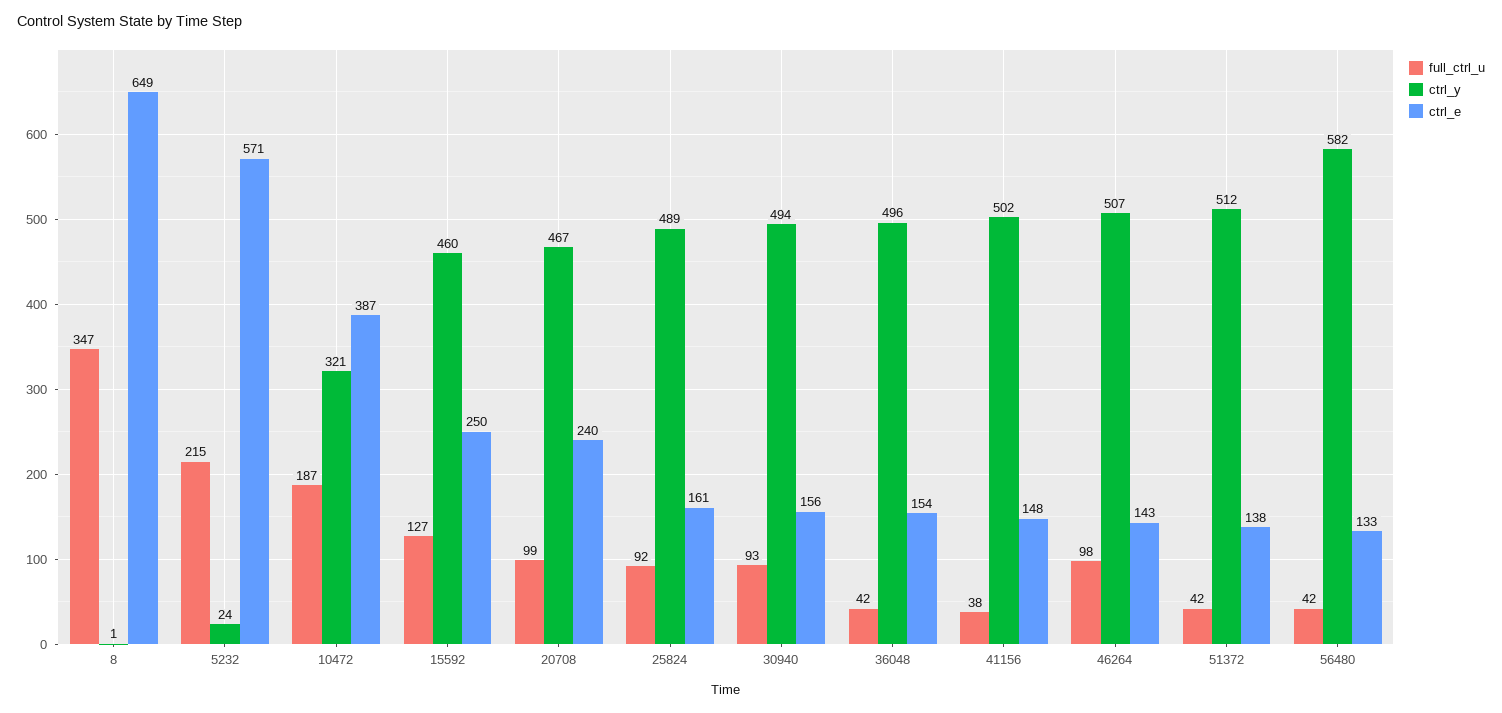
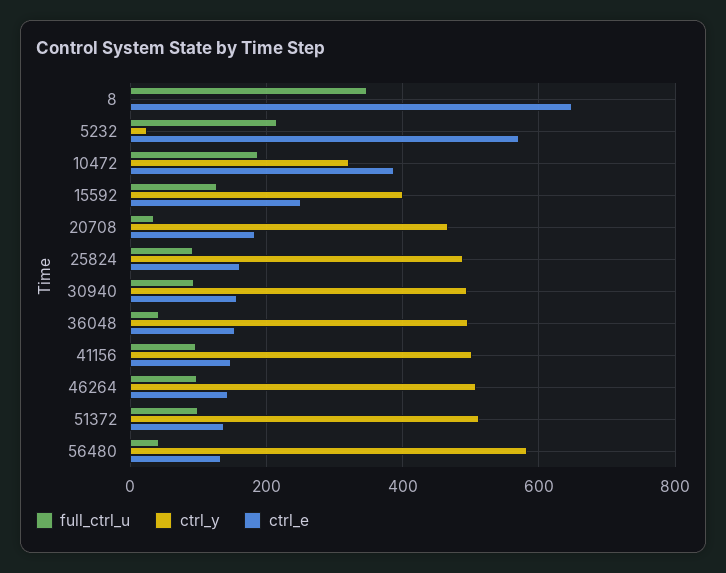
ctrl_y, 15592: 460 -> 400
full_ctrl_u, 20708: 99 -> 40
ctrl_e, 20708: 240 -> 180
full_ctrl_u, 41156: 38 -> 100
full_ctrl_u, 51372: 42 -> 100

